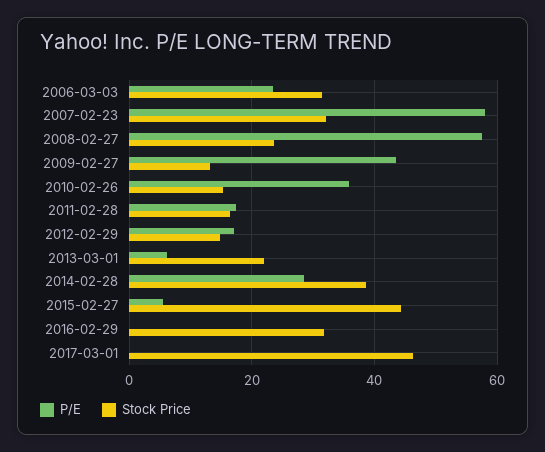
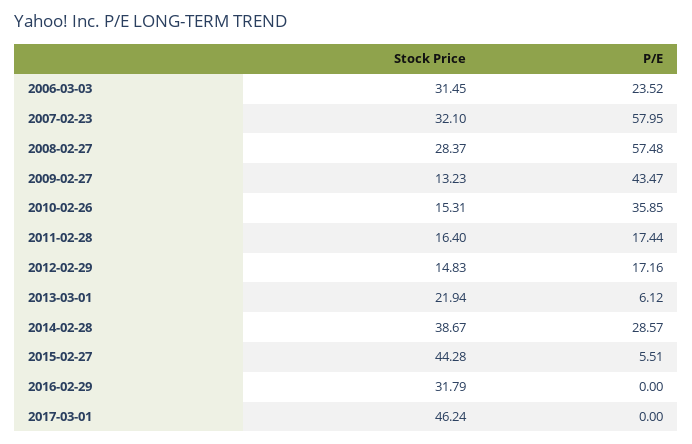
Stock Price, 2008-02-27: 24 -> 28.37

